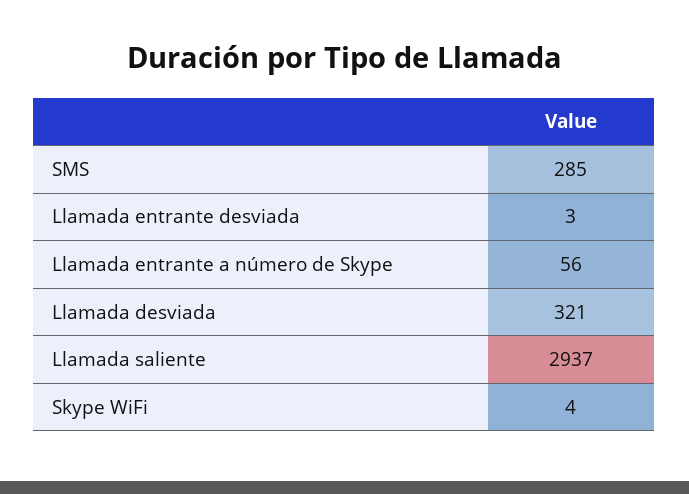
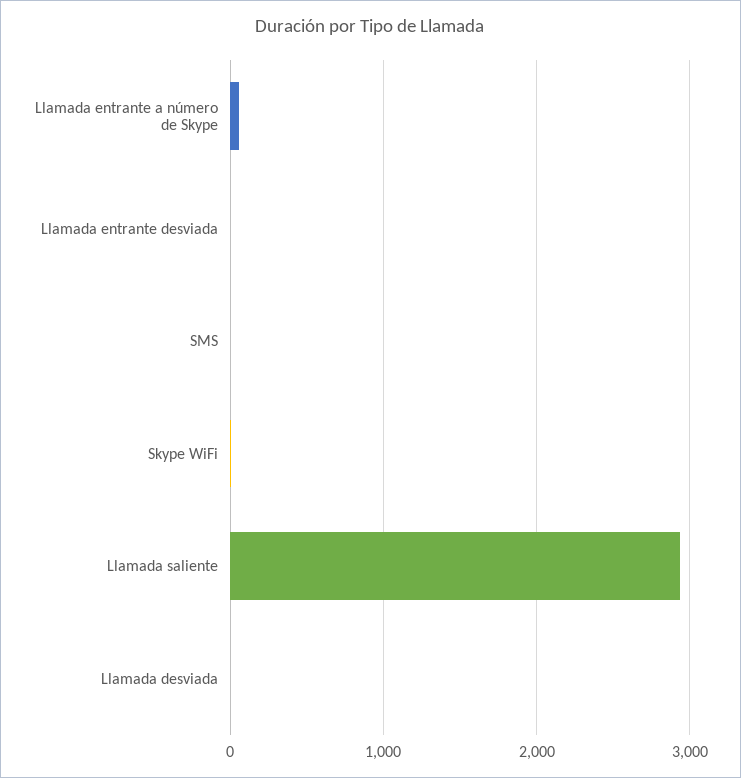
SMS: 285 -> 0
Llamada desviada: 321 -> 0

